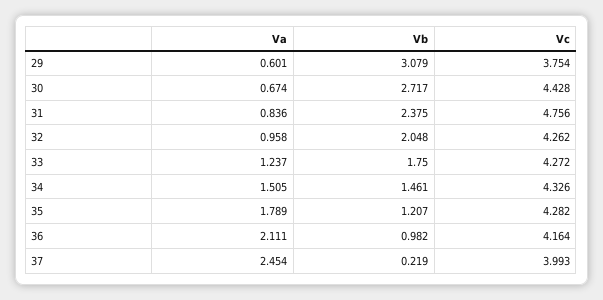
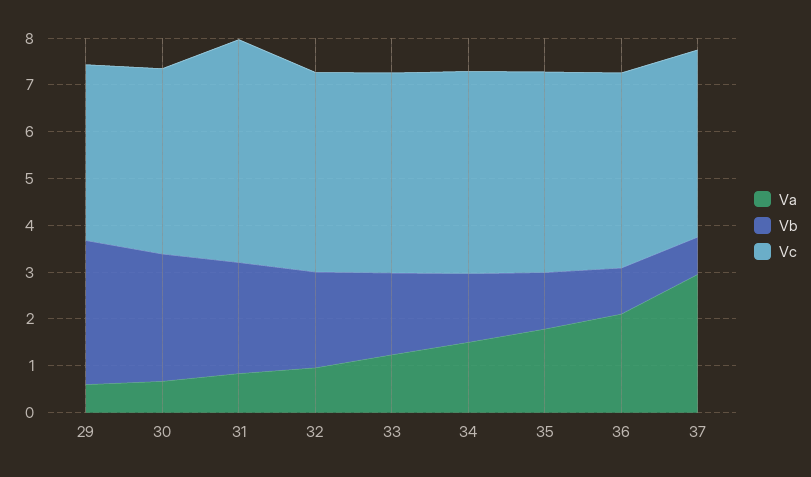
Vc, 30: 4.428 -> 4
Va, 37: 2.454 -> 3
Vb, 37: 0.219 -> 0.8

